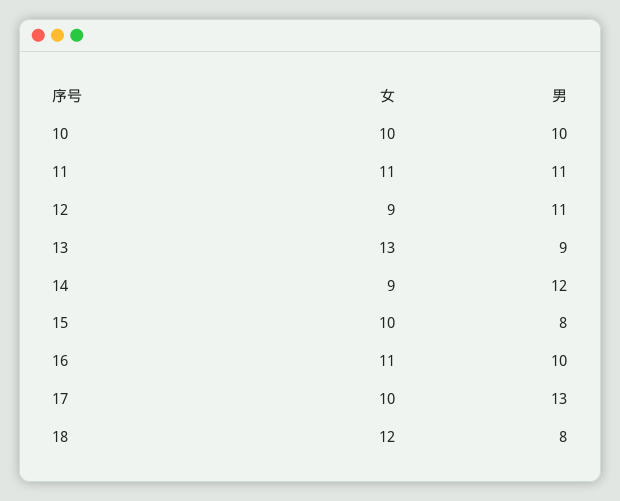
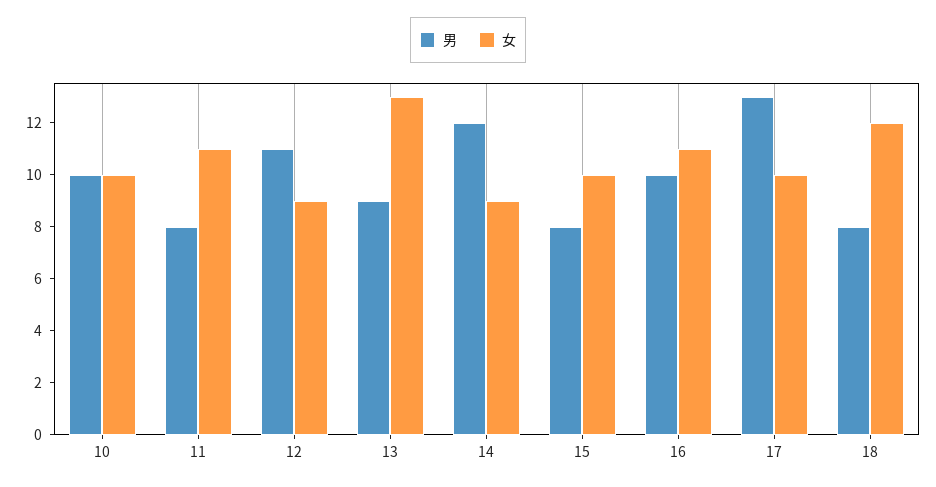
男, 11: 11 -> 8

